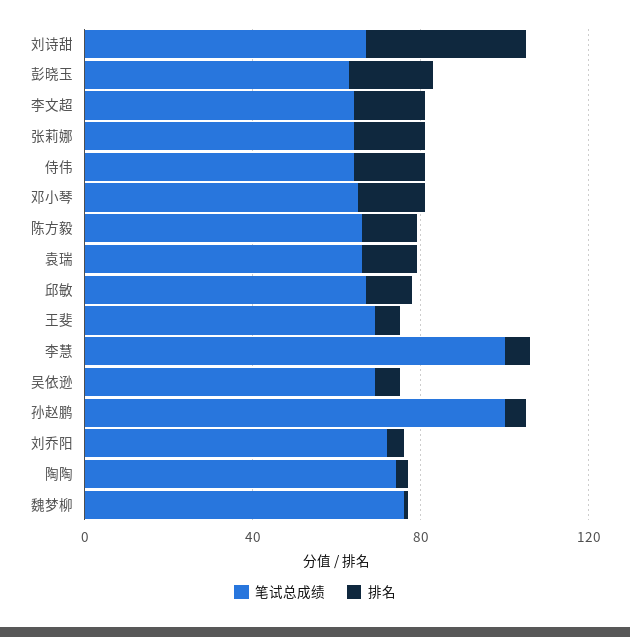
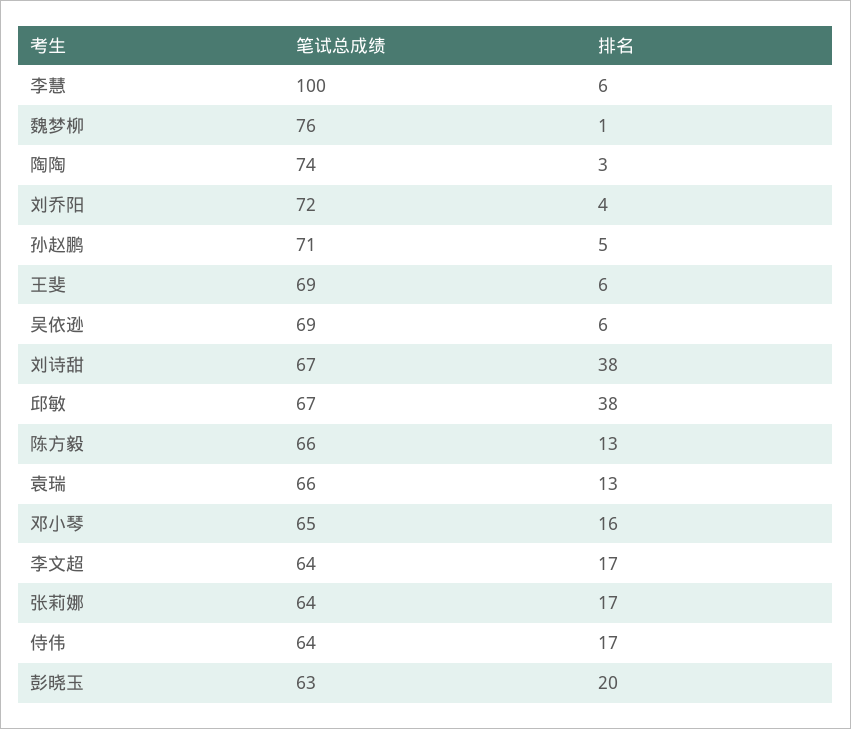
排名, 邱敏: 10 -> 38
笔试总成绩, 孙赵鹏: 100 -> 71

